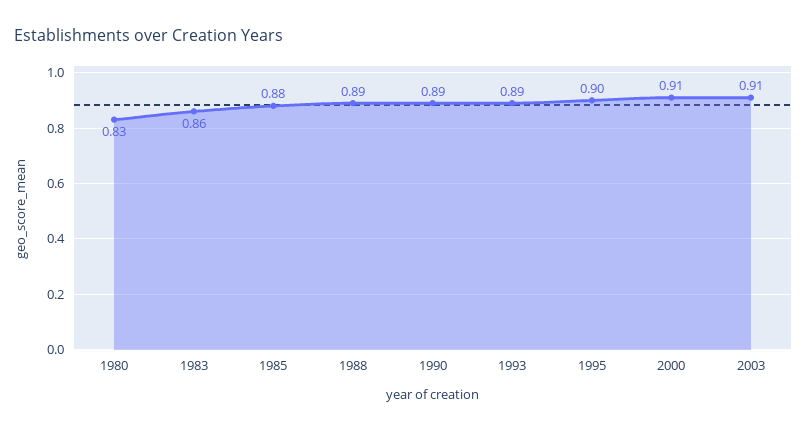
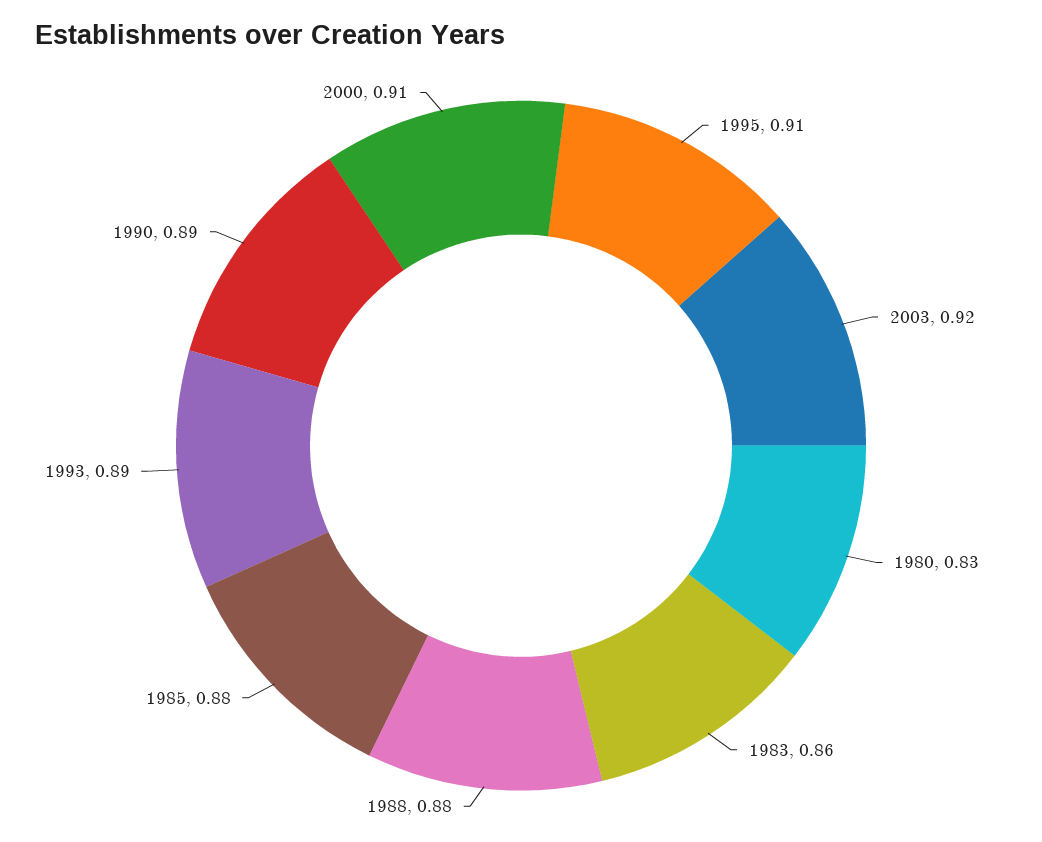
1988: 0.89 -> 0.88
1995: 0.9 -> 0.91
2003: 0.91 -> 0.92

